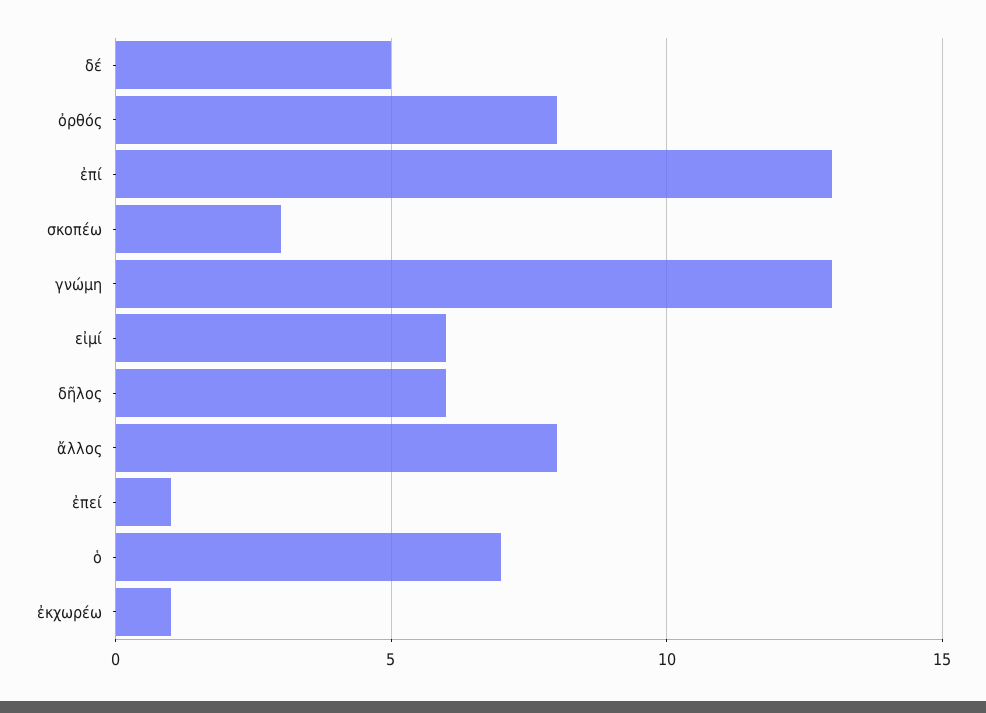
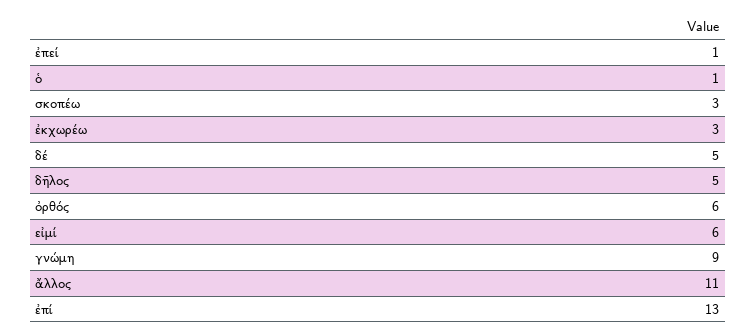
ὀρθός: 8 -> 6
γνώμη: 13 -> 9
δῆλος: 6 -> 5
ἄλλος: 8 -> 11
ὁ: 7 -> 1
ἐκχωρέω: 1 -> 3

